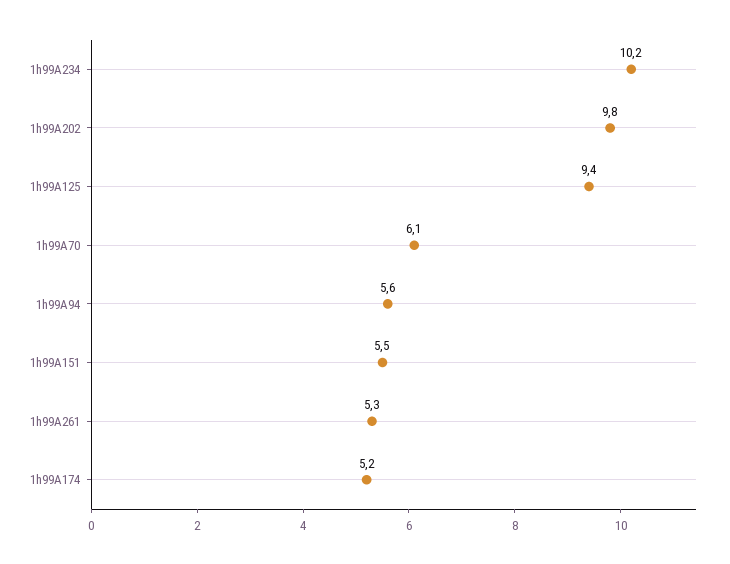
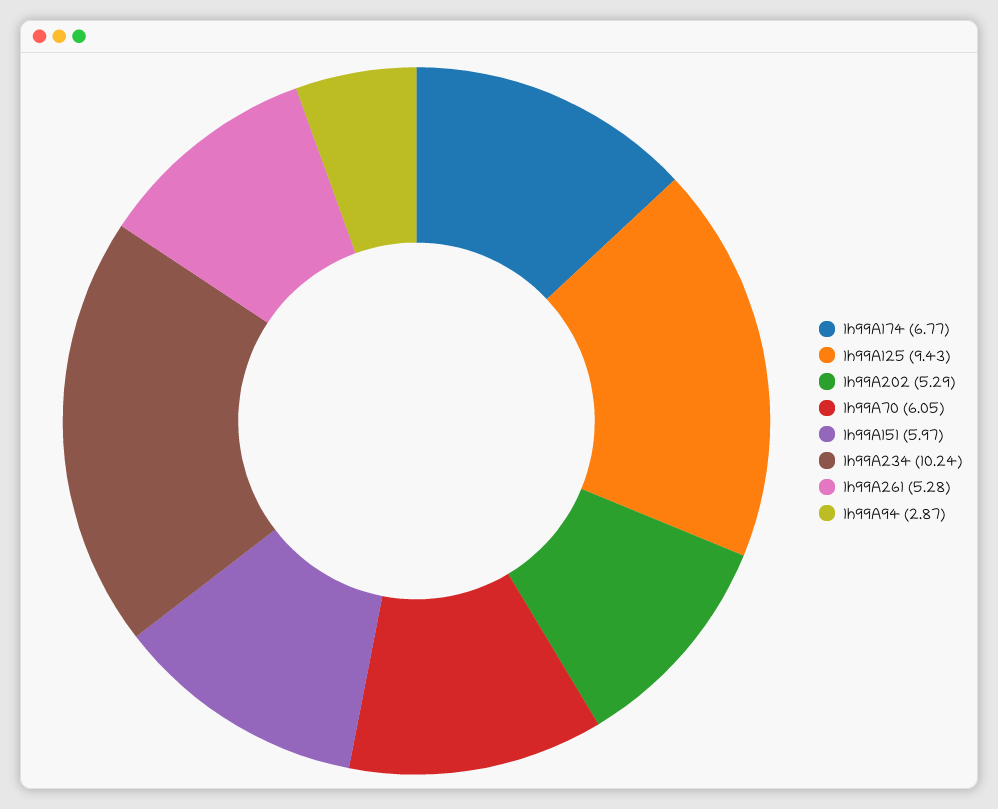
1h99A202: 9.8 -> 5.29
1h99A94: 5.6 -> 2.87
1h99A151: 5.5 -> 5.97
1h99A174: 5.2 -> 6.77

